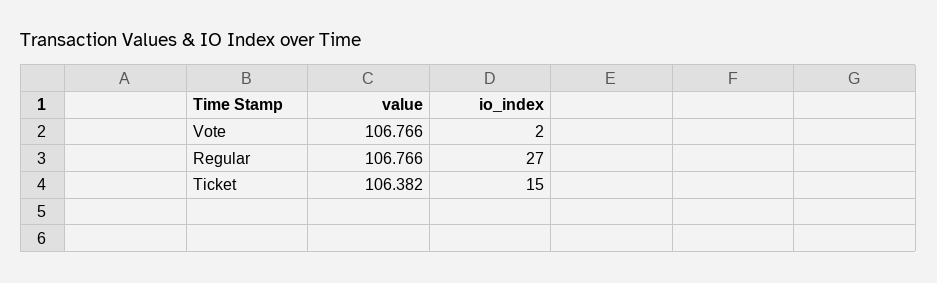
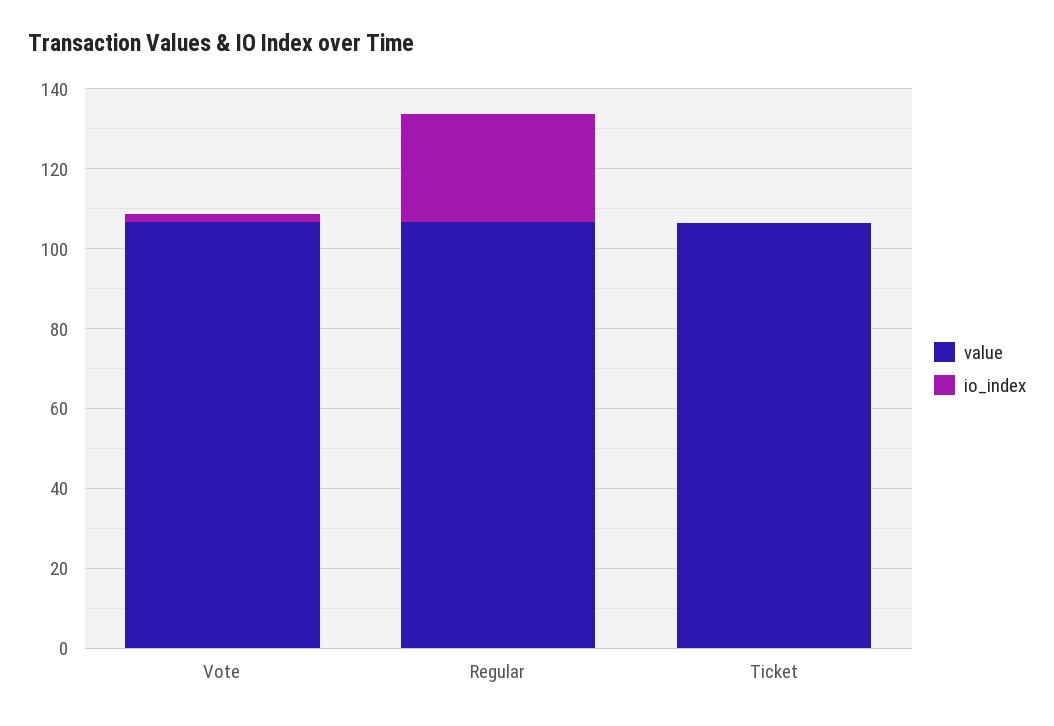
io_index, Ticket: 15 -> 0

